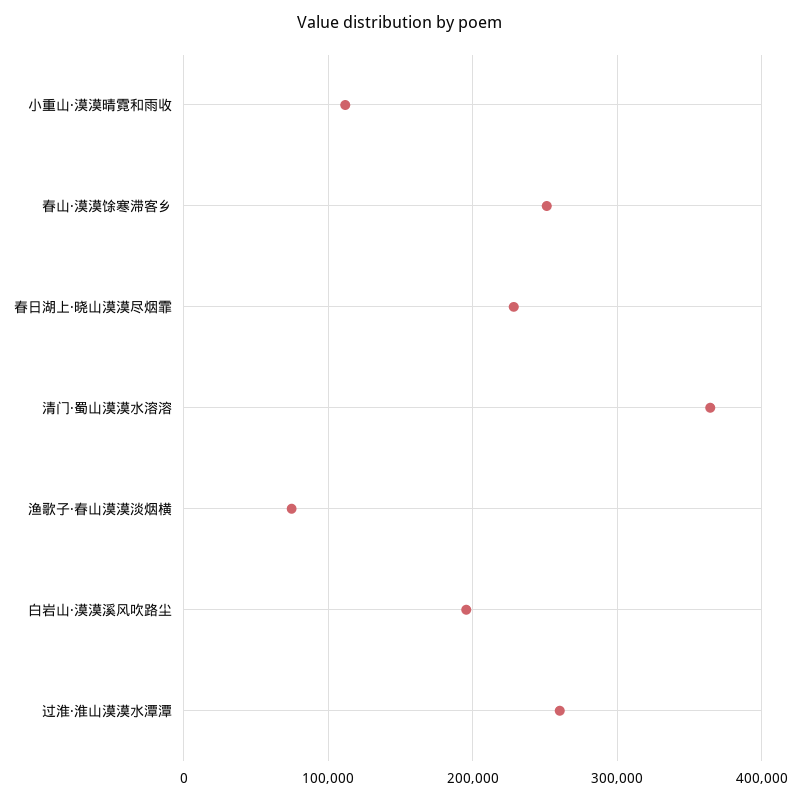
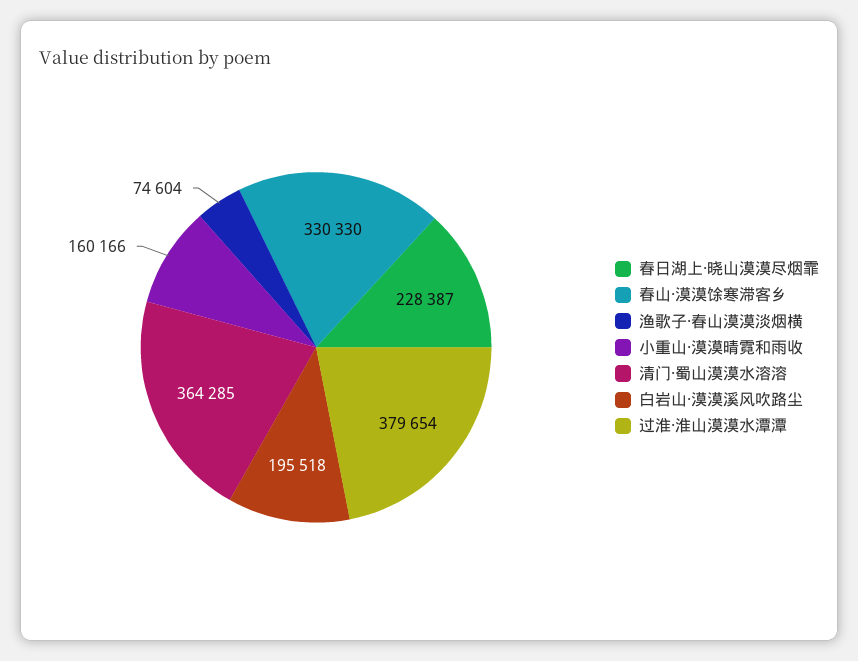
小重山·漠漠晴霓和雨收: 110000 -> 160166
春山·漠漠馀寒滞客乡: 250000 -> 330330
过淮·淮山漠漠水潭潭: 260000 -> 379654

